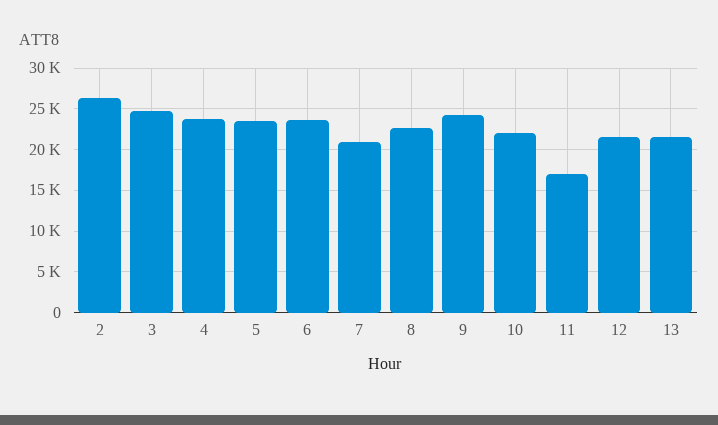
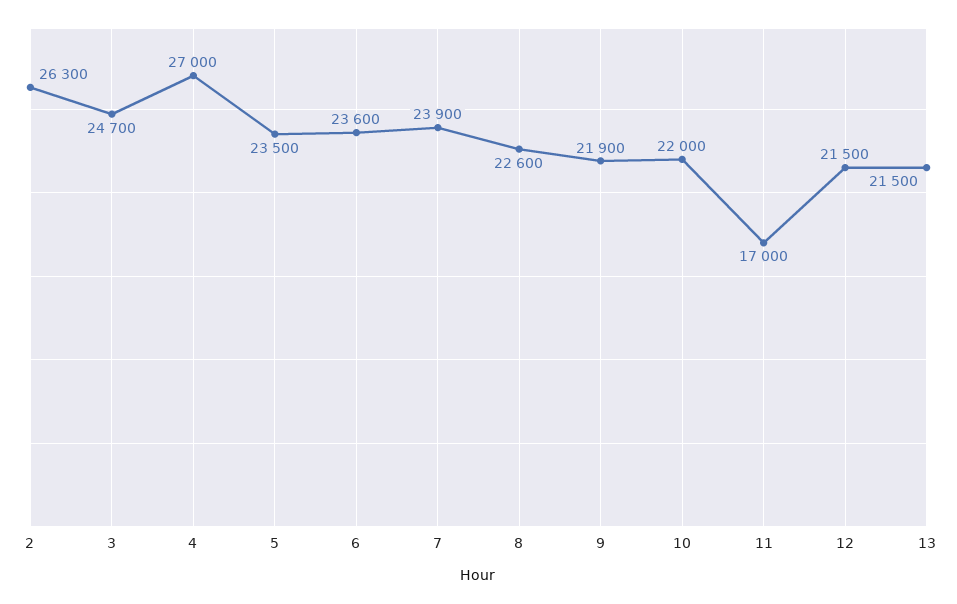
4: 24000 -> 27000
7: 21000 -> 23900
9: 24000 -> 21900

